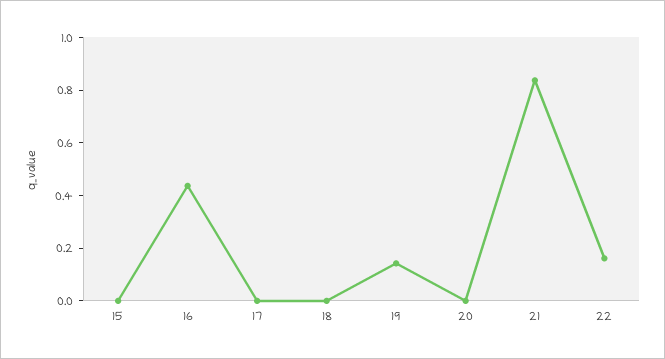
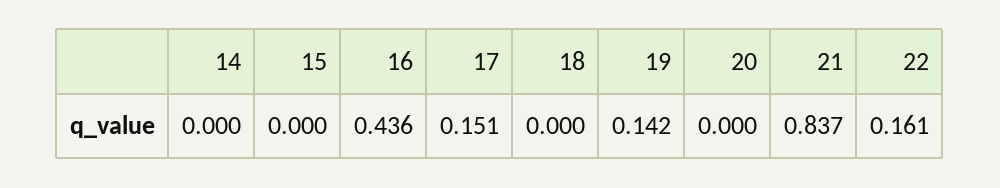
17: 0 -> 0.151
14: none -> 0

